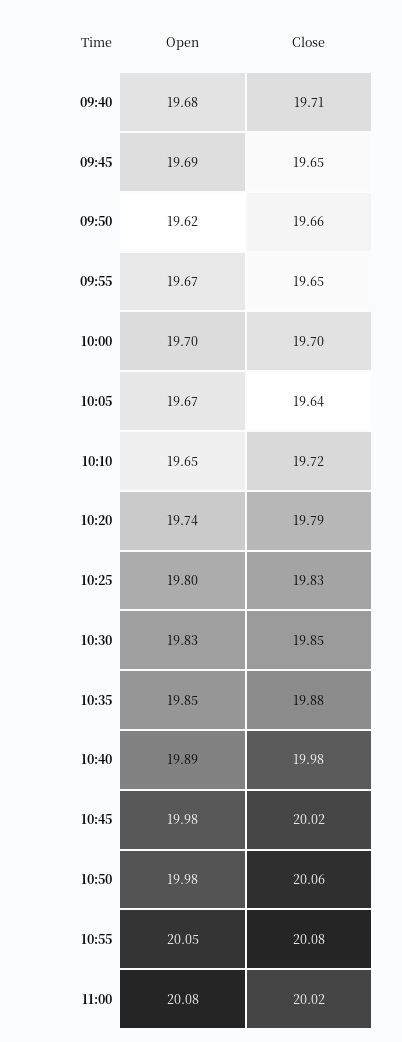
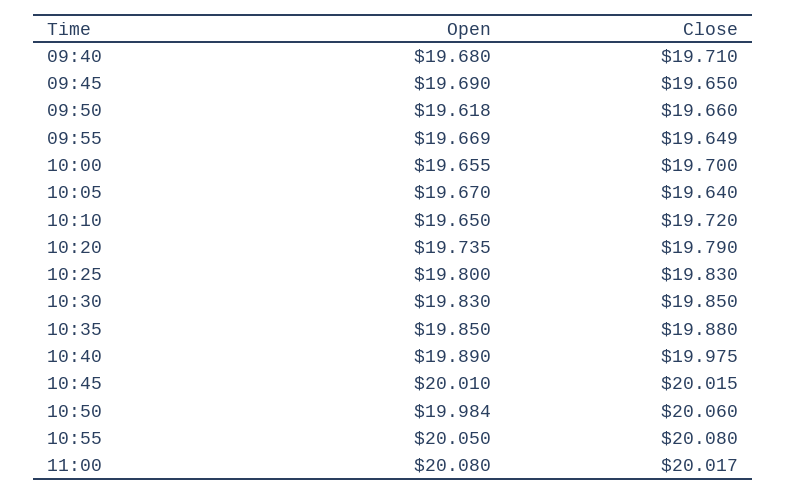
Open, 10:00: 19.7 -> 19.655
Open, 10:45: 19.98 -> 20.01

